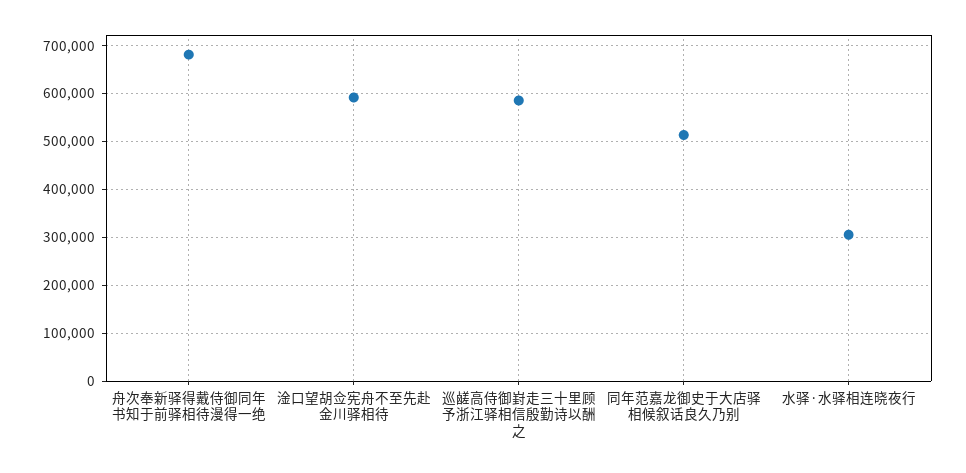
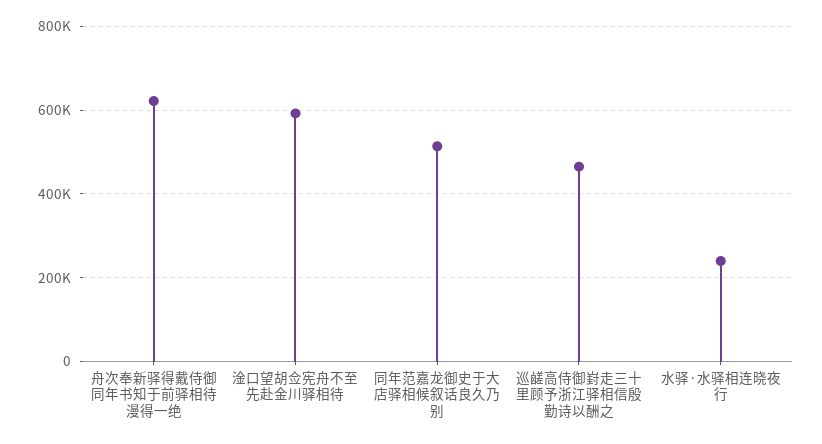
舟次奉新驿得戴侍御同年书知于前驿相待漫得一绝: 680000 -> 620000
巡鹾高侍御崶走三十里顾予浙江驿相信殷勤诗以酬之: 580000 -> 460000
水驿·水驿相连晓夜行: 300000 -> 240000

